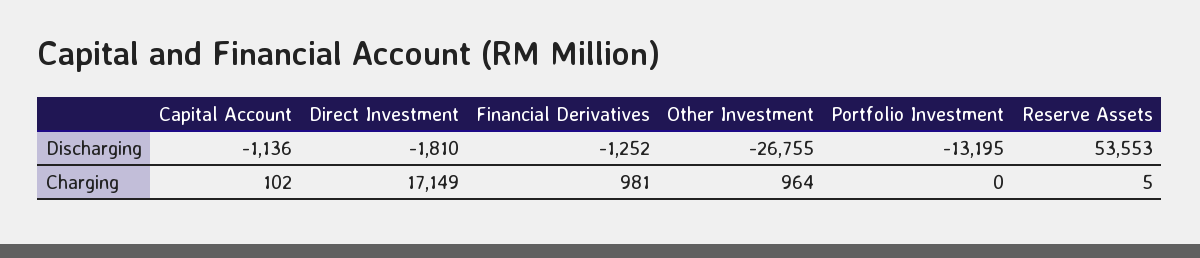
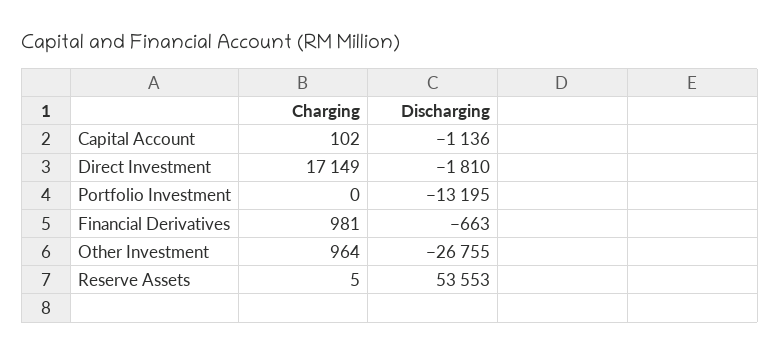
Financial Derivatives, Discharging: -1252 -> -663

